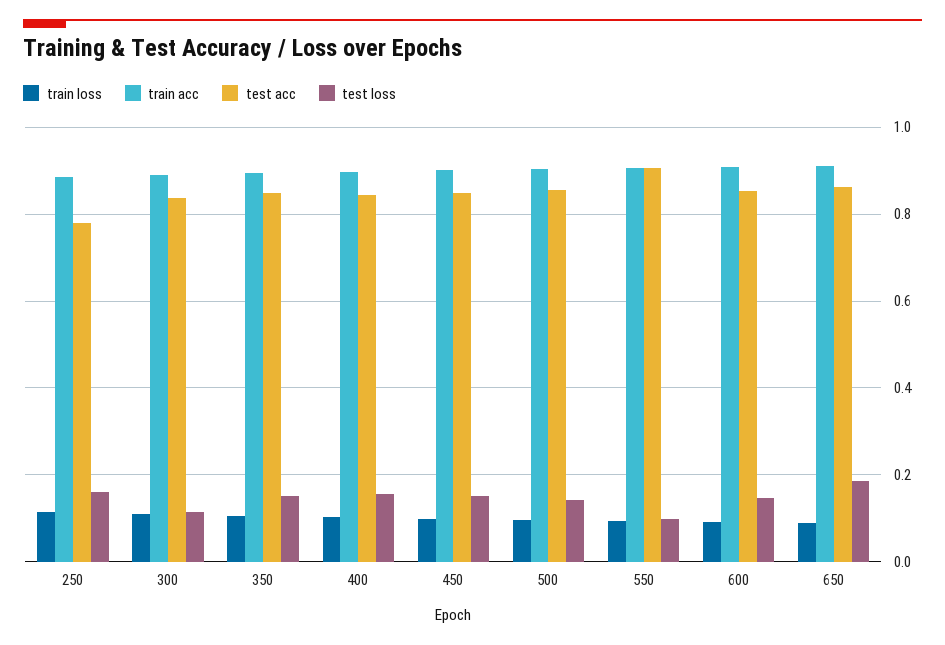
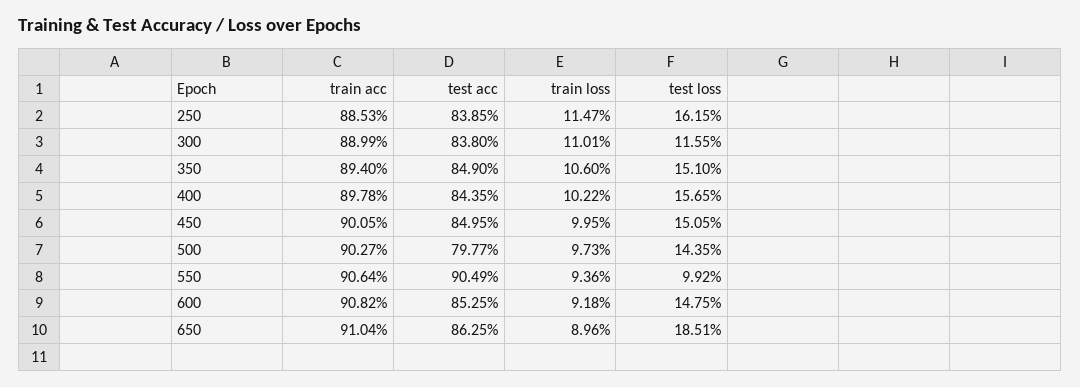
test acc, 250: 0.78 -> 0.8385
test acc, 500: 0.86 -> 0.7977

